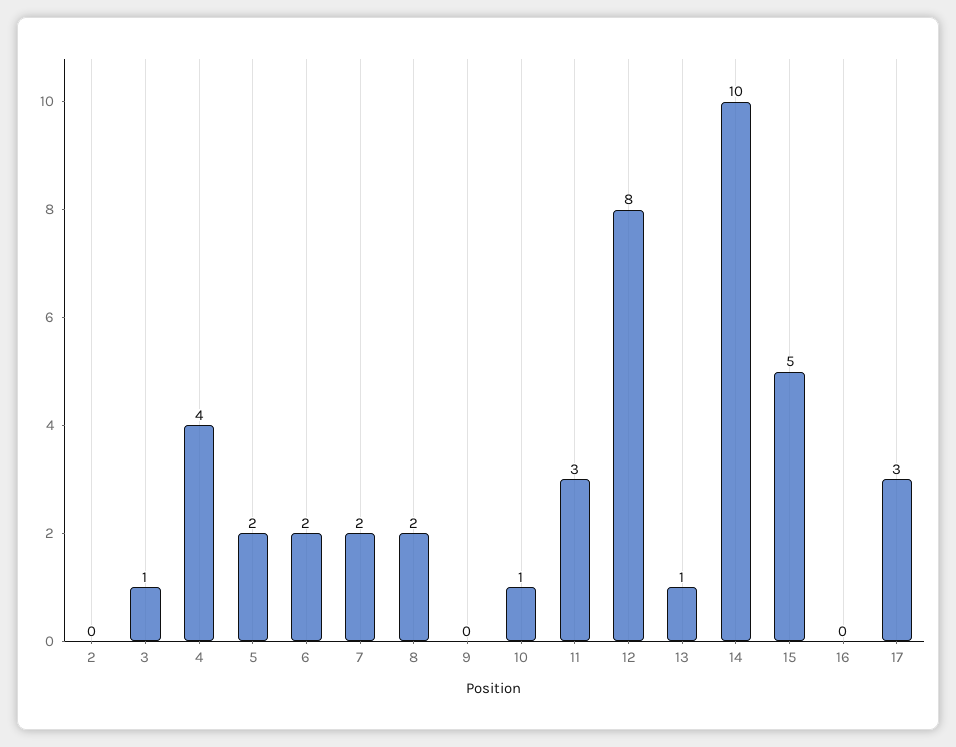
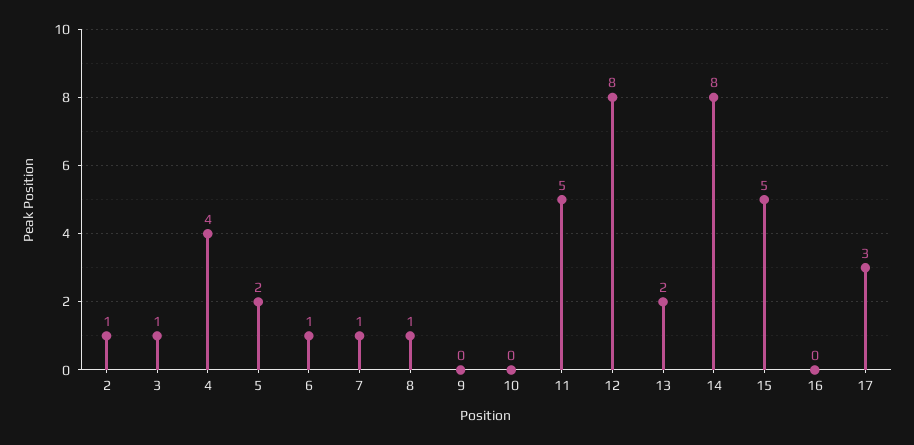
2: 0 -> 1
6: 2 -> 1
7: 2 -> 1
8: 2 -> 1
10: 1 -> 0
11: 3 -> 5
13: 1 -> 2
14: 10 -> 8

